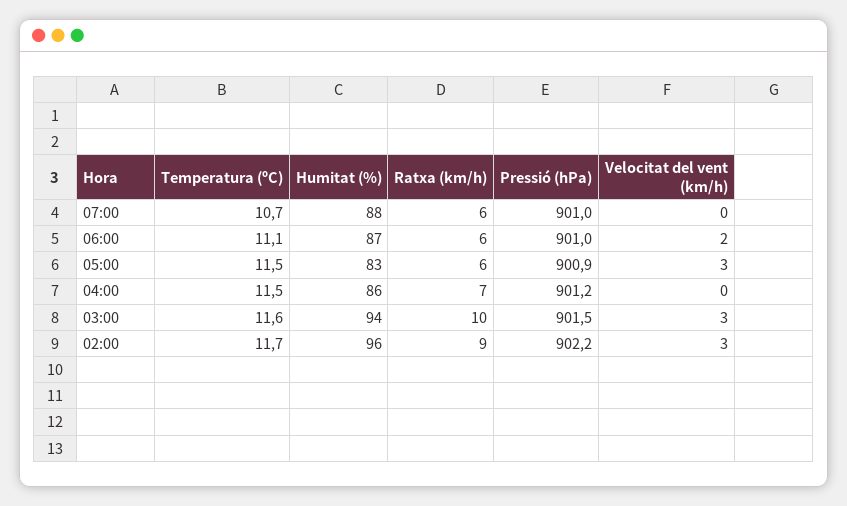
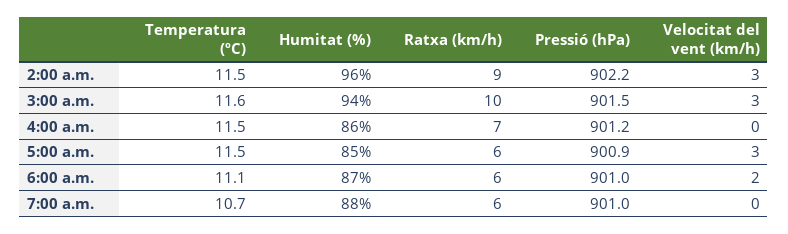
Humitat (%), 05:00: 83 -> 85
Temperatura (ºC), 02:00: 11.7 -> 11.5

